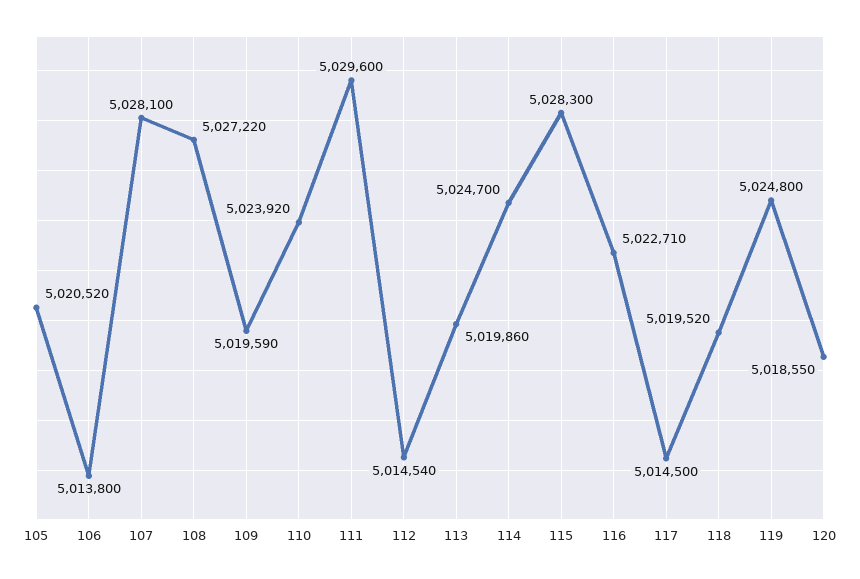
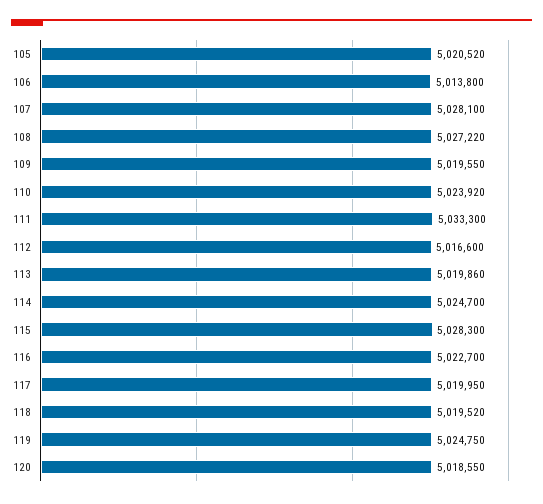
109: 5019590 -> 5019550
111: 5029600 -> 5033300
112: 5014540 -> 5016600
116: 5022710 -> 5022700
117: 5014500 -> 5019950
119: 5024800 -> 5024750

